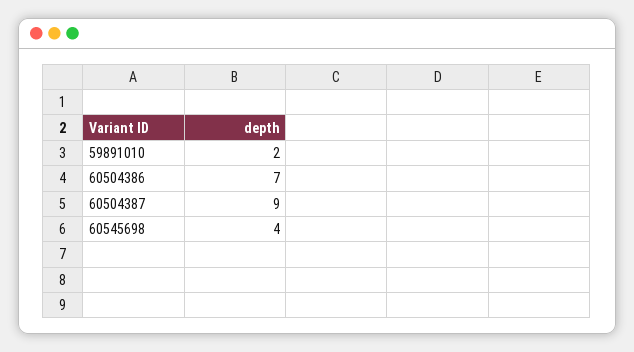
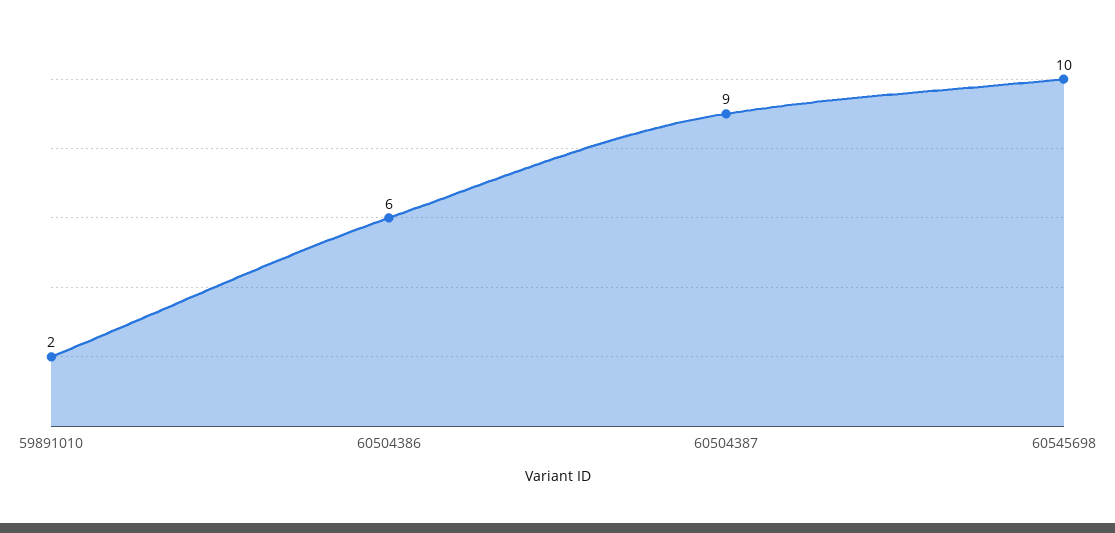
60504386: 7 -> 6
60545698: 4 -> 10

